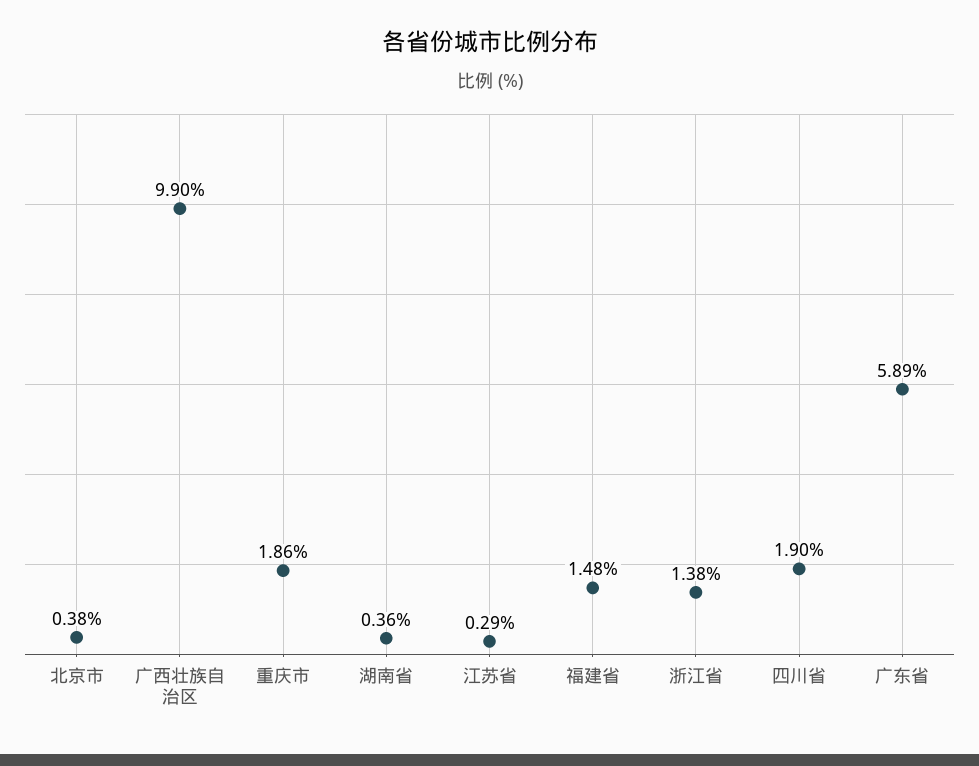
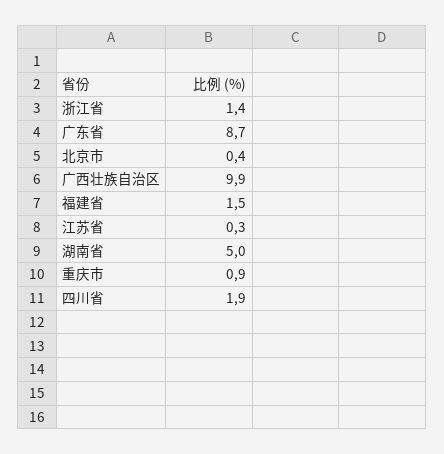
重庆市: 1.86 -> 0.9
湖南省: 0.36 -> 5
广东省: 5.89 -> 8.7

